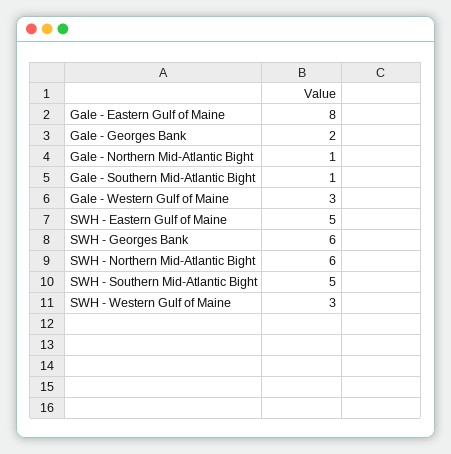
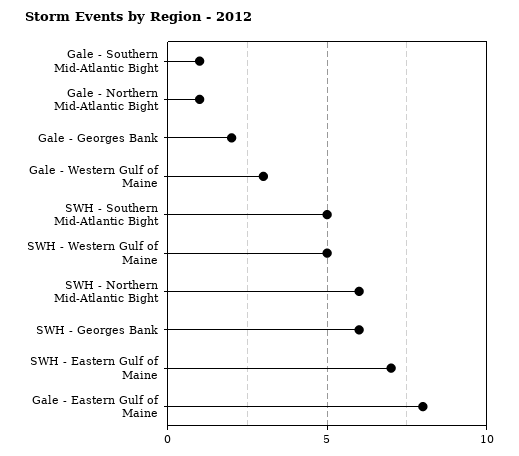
SWH - Eastern Gulf of Maine: 5 -> 7
SWH - Western Gulf of Maine: 3 -> 5

